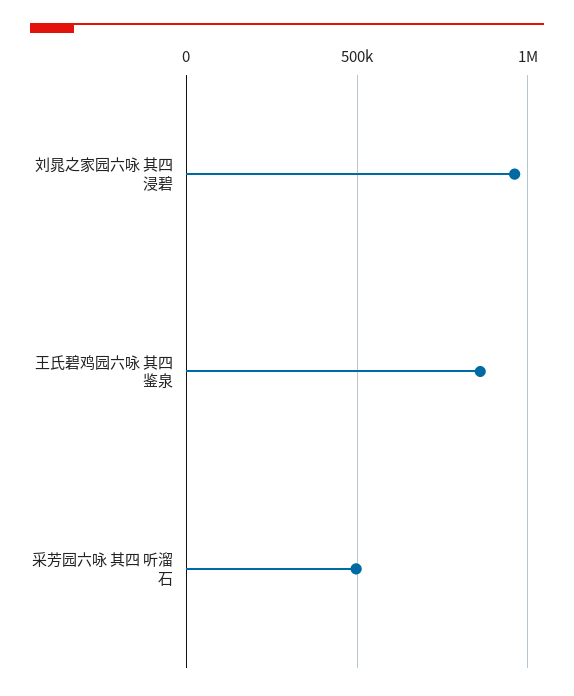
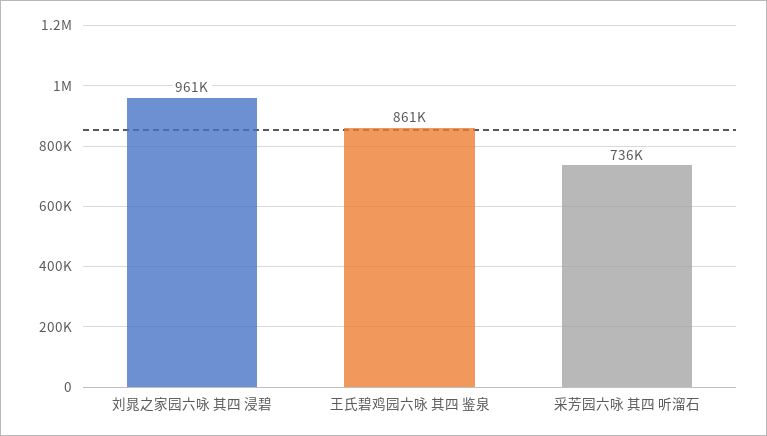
采芳园六咏 其四 听溜石: 500000 -> 736000

